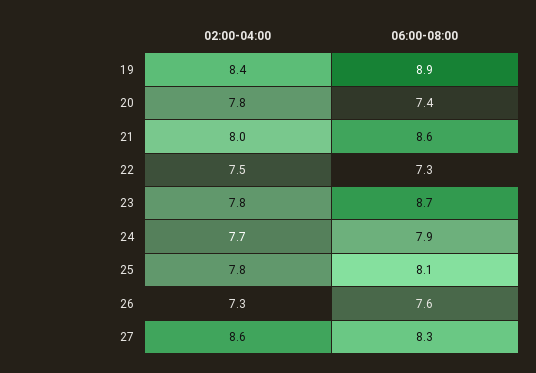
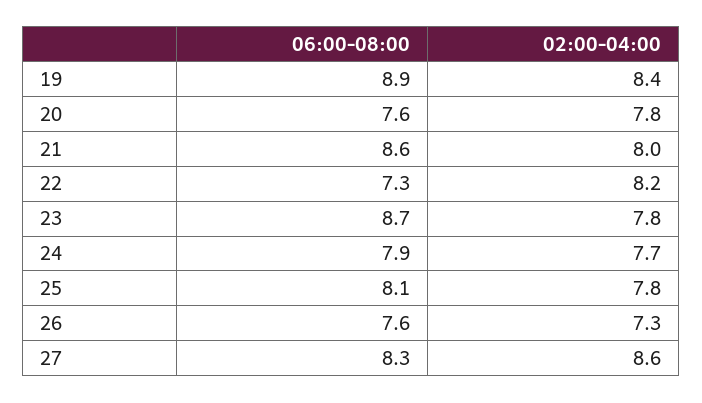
06:00-08:00, 20: 7.4 -> 7.6
02:00-04:00, 22: 7.5 -> 8.2

